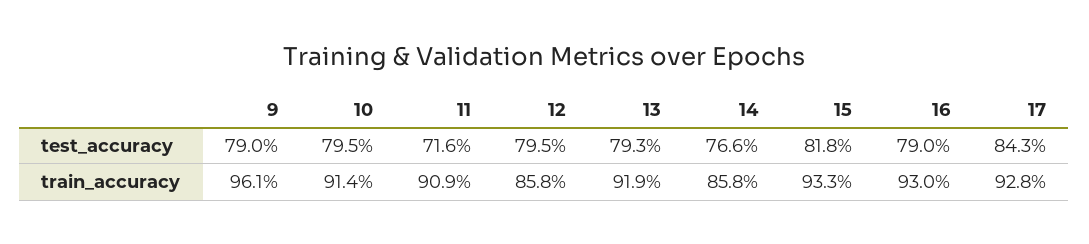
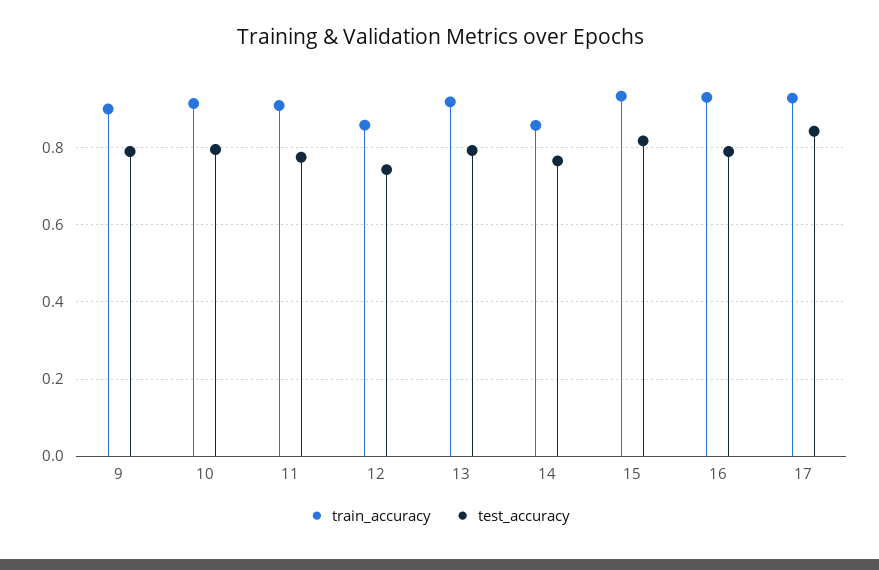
test_accuracy, 11: 0.716 -> 0.78
test_accuracy, 12: 0.795 -> 0.74
train_accuracy, 9: 0.961 -> 0.9

